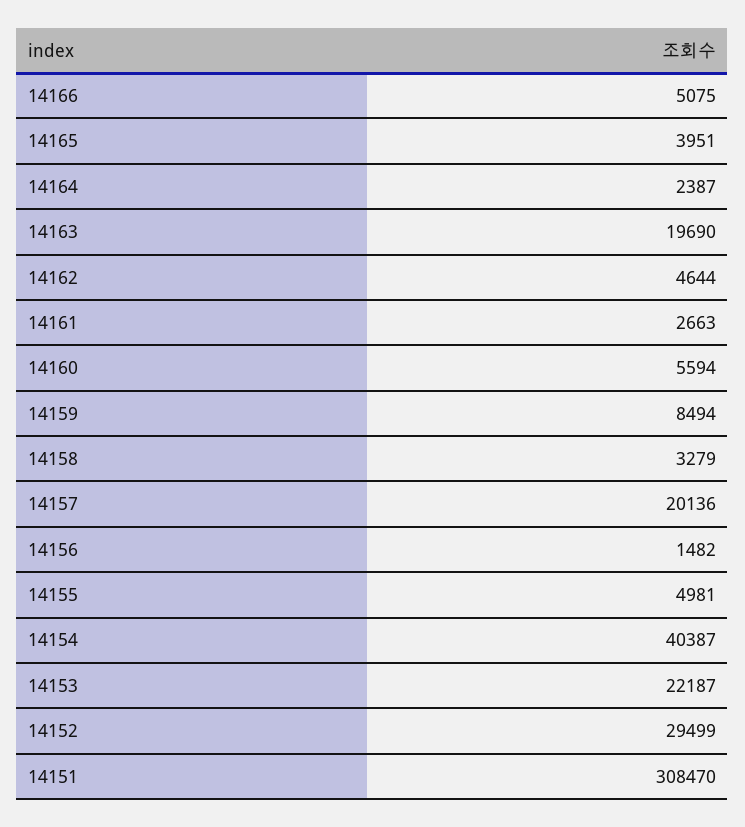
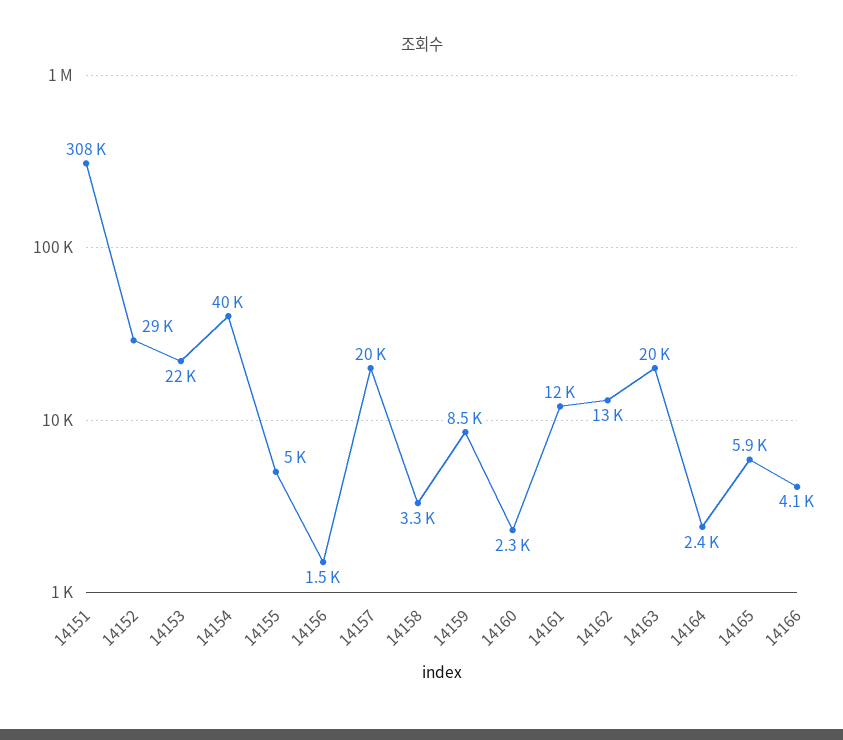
14166: 5075 -> 4100
14165: 3951 -> 5900
14162: 4644 -> 13000
14161: 2663 -> 12000
14160: 5594 -> 2300

